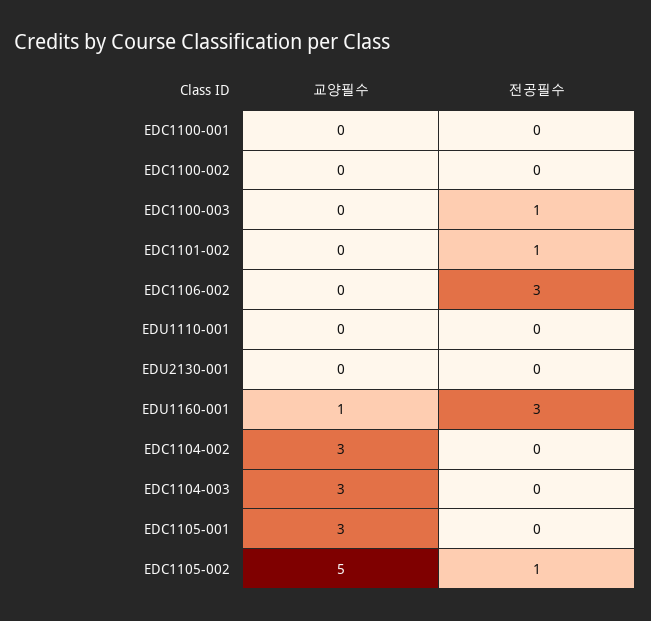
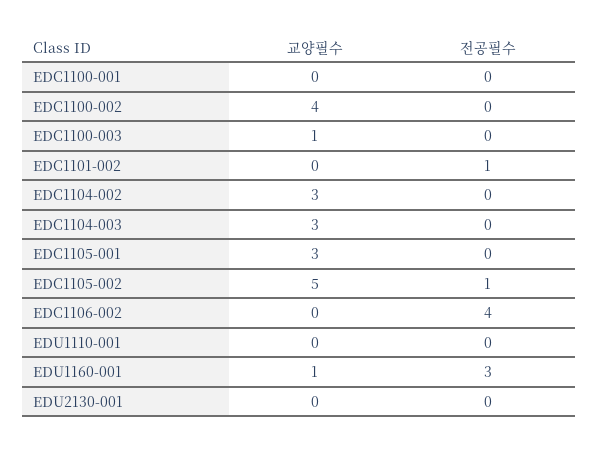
교양필수, EDC1100-002: 0 -> 4
교양필수, EDC1100-003: 0 -> 1
전공필수, EDC1100-003: 1 -> 0
전공필수, EDC1106-002: 3 -> 4

